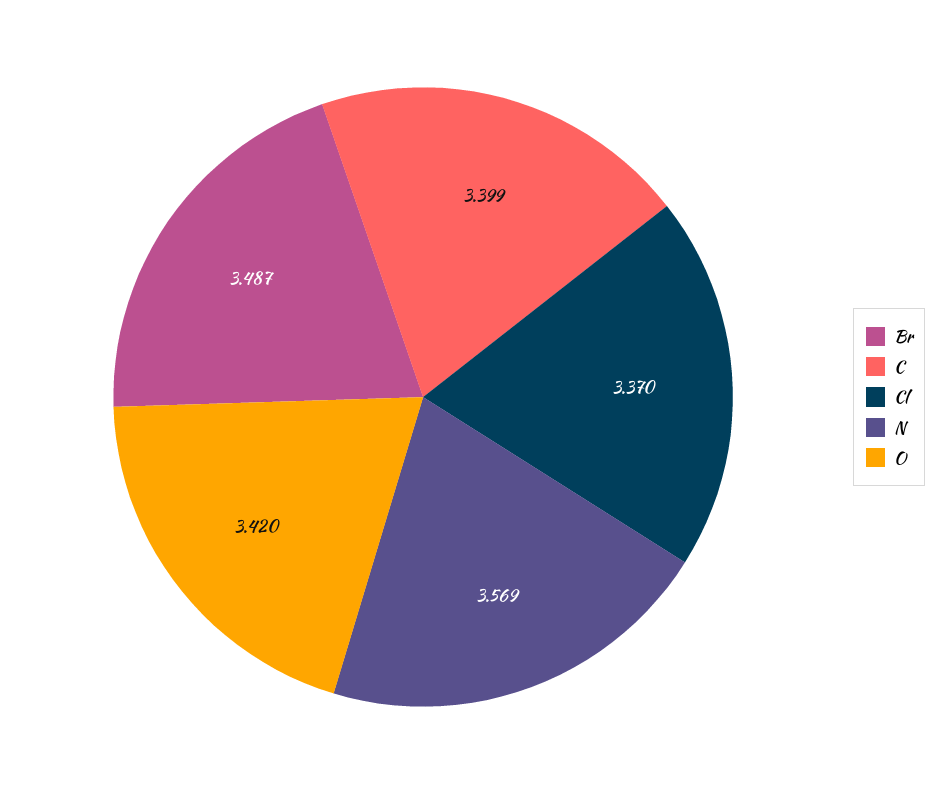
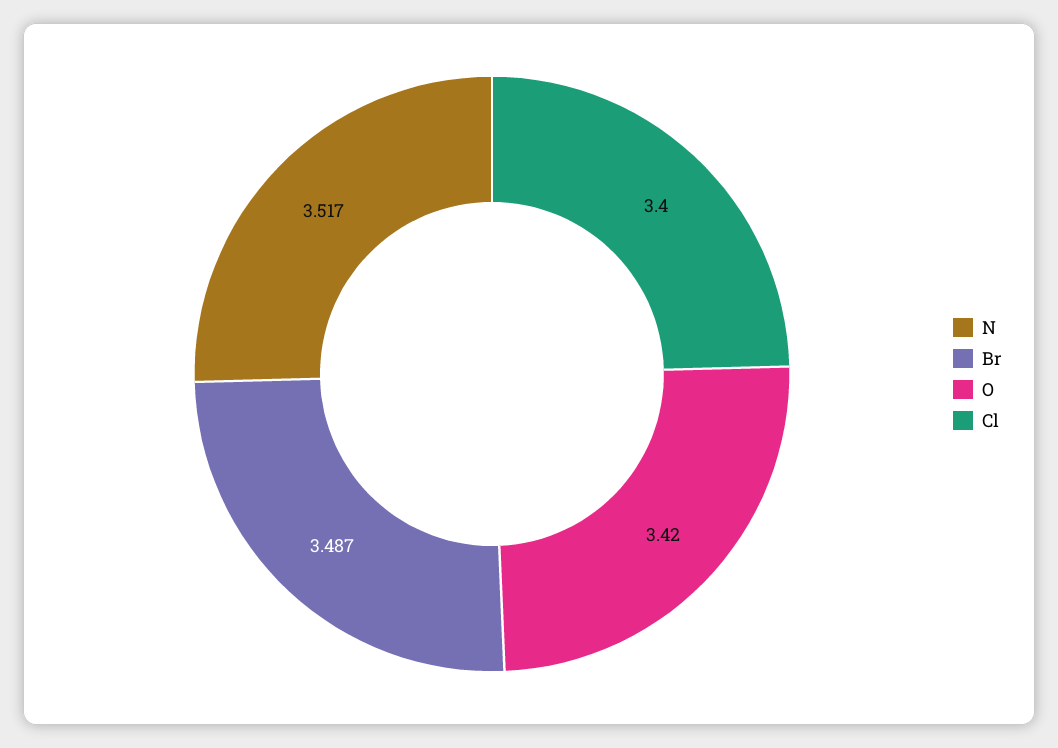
C: 3.399 -> none
Cl: 3.37 -> 3.4
N: 3.569 -> 3.517

